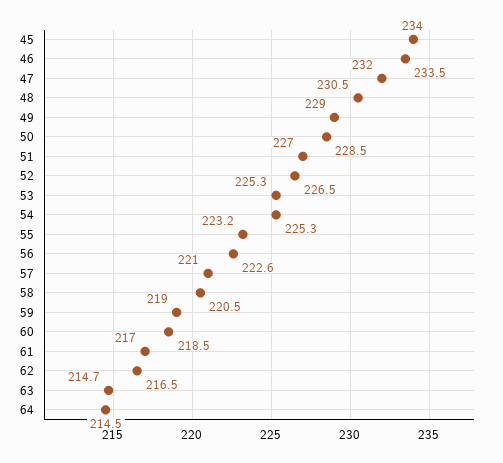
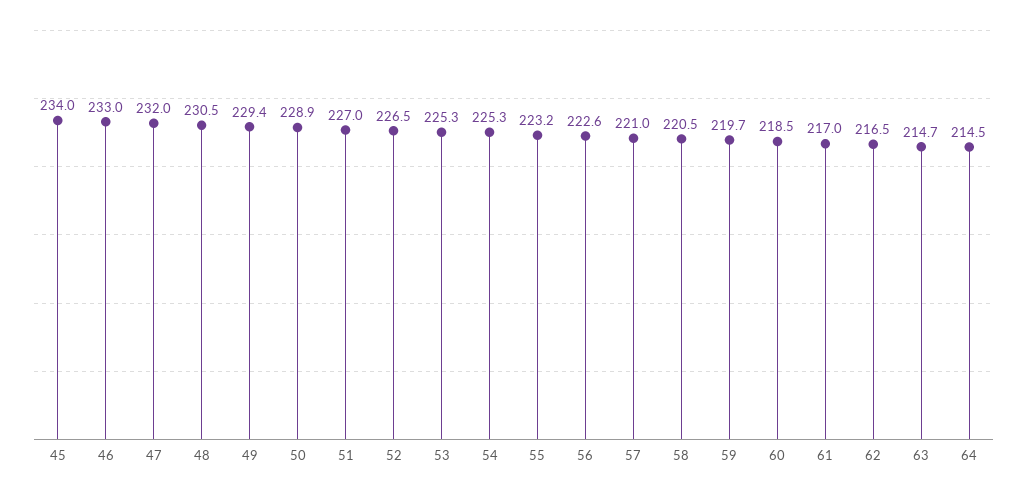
46: 233.5 -> 233
49: 229 -> 229.4
50: 228.5 -> 228.9
59: 219 -> 219.7

